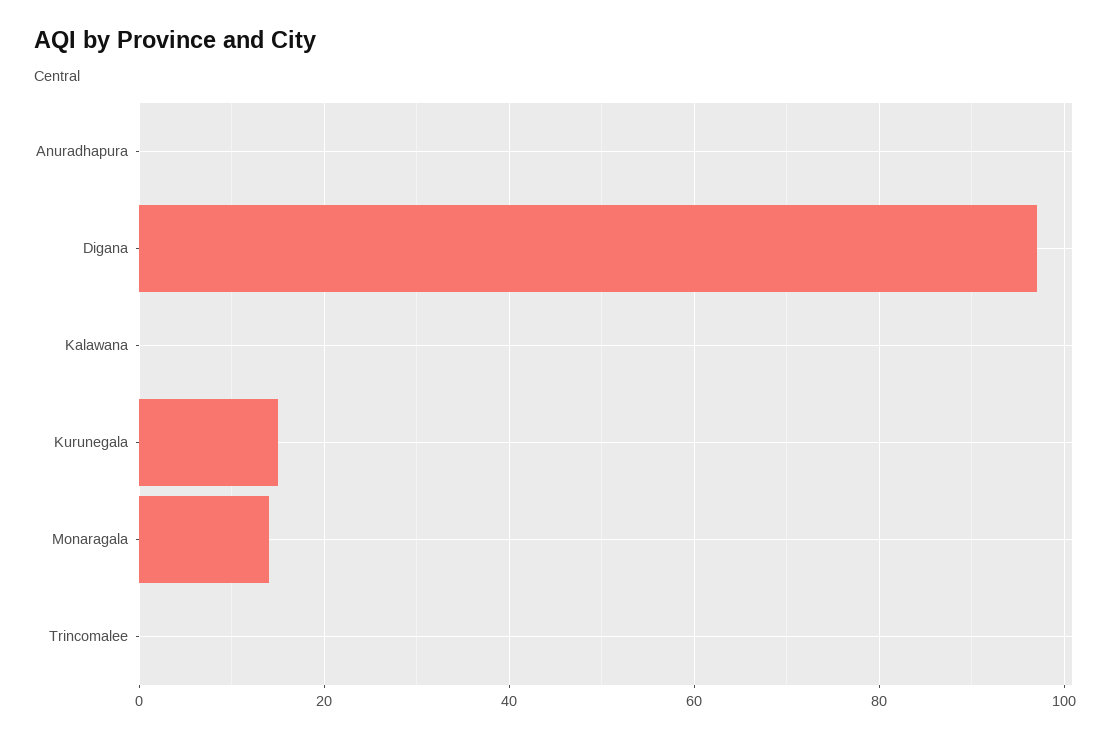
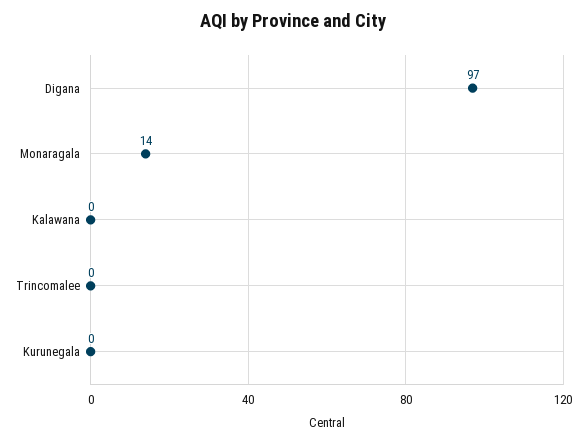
Anuradhapura: 0 -> none
Kurunegala: 15 -> 0

